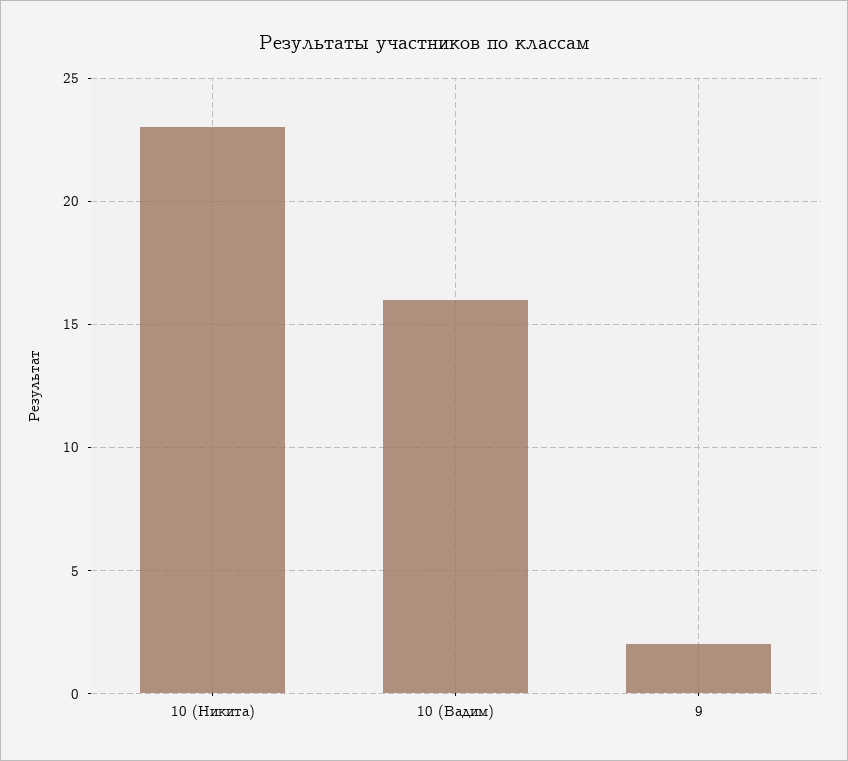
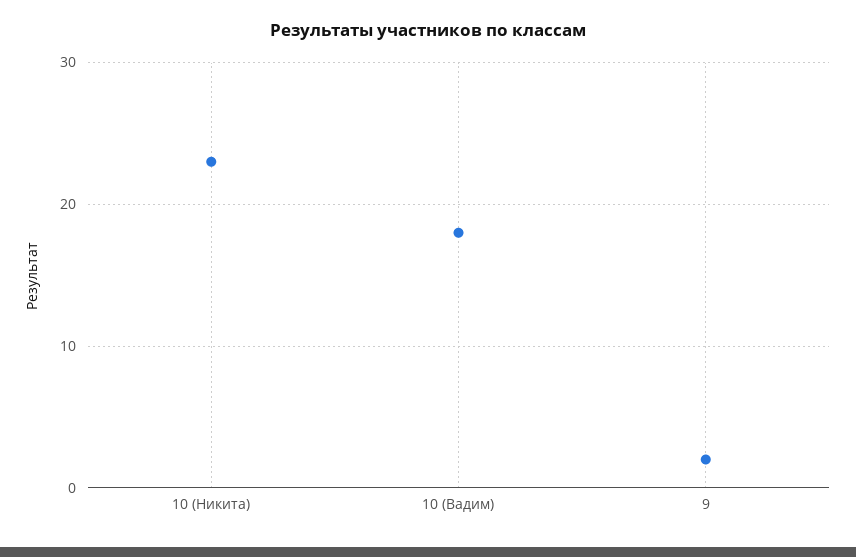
10 (Вадим): 16 -> 18

